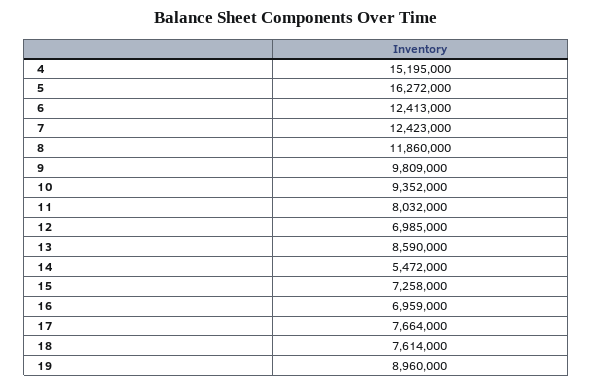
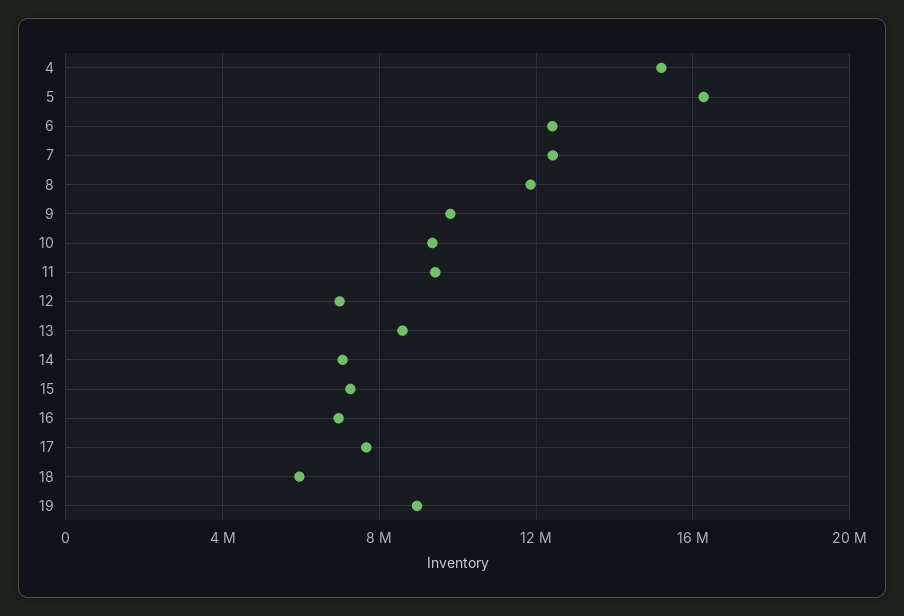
11: 8032000 -> 9500000
14: 5472000 -> 7000000
18: 7614000 -> 6000000

